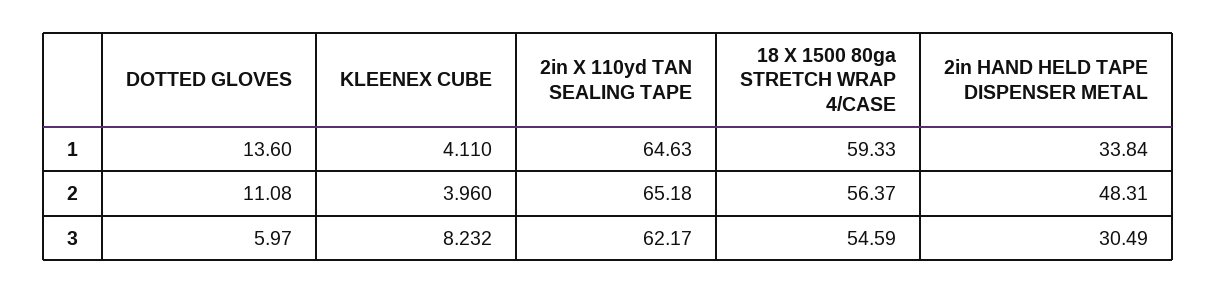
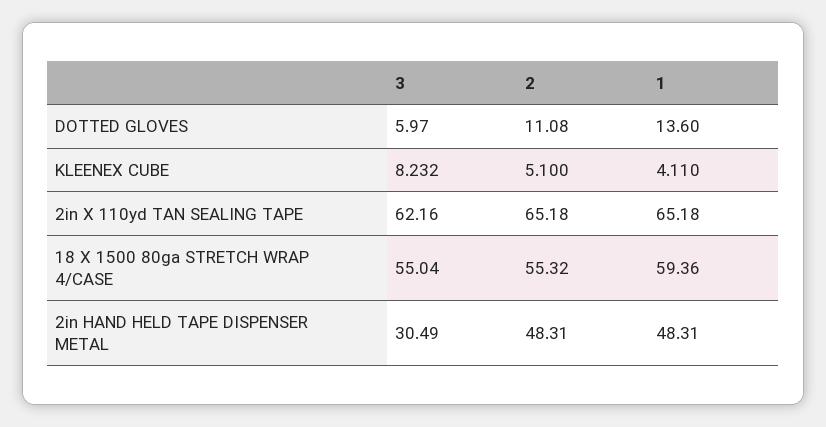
2in X 110yd TAN SEALING TAPE, 1: 64.63 -> 65.18
18 X 1500 80ga STRETCH WRAP 4/CASE, 1: 59.33 -> 59.36
2in HAND HELD TAPE DISPENSER METAL, 1: 33.84 -> 48.31
KLEENEX CUBE, 2: 3.96 -> 5.1
18 X 1500 80ga STRETCH WRAP 4/CASE, 2: 56.37 -> 55.32
2in X 110yd TAN SEALING TAPE, 3: 62.17 -> 62.16
18 X 1500 80ga STRETCH WRAP 4/CASE, 3: 54.59 -> 55.04

